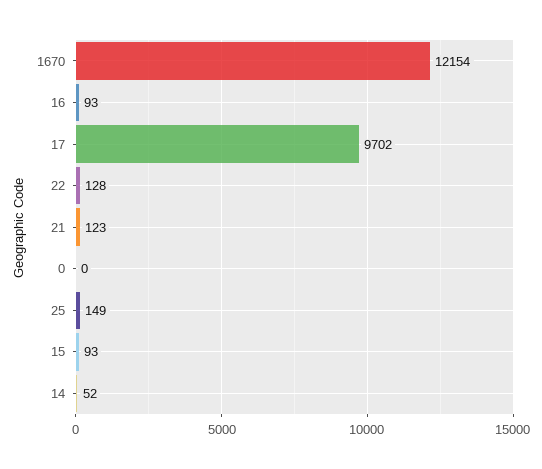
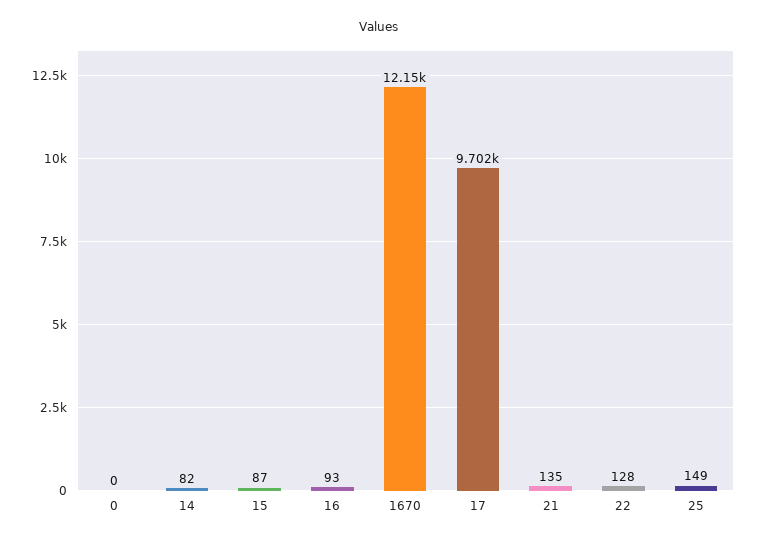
21: 123 -> 135
15: 93 -> 87
14: 52 -> 82

